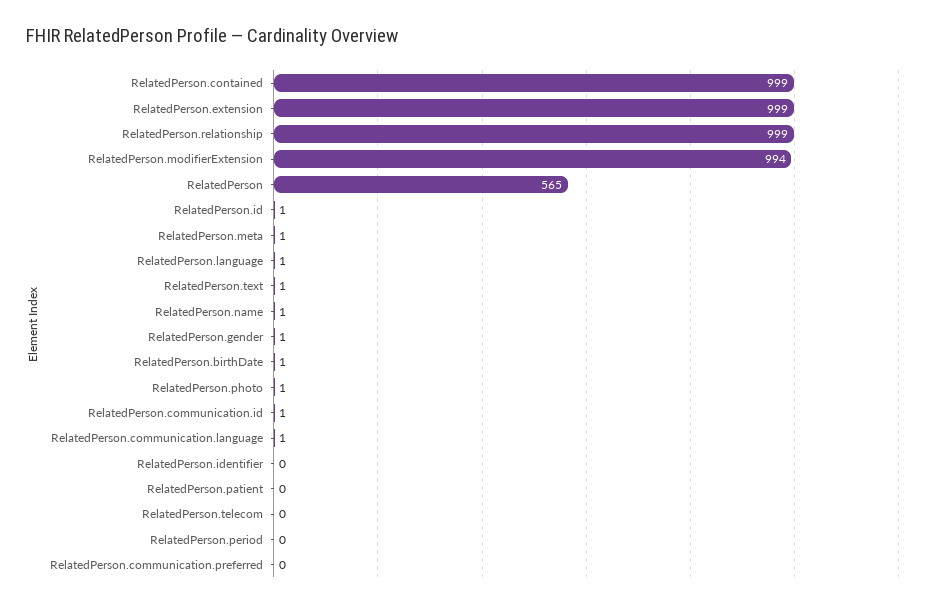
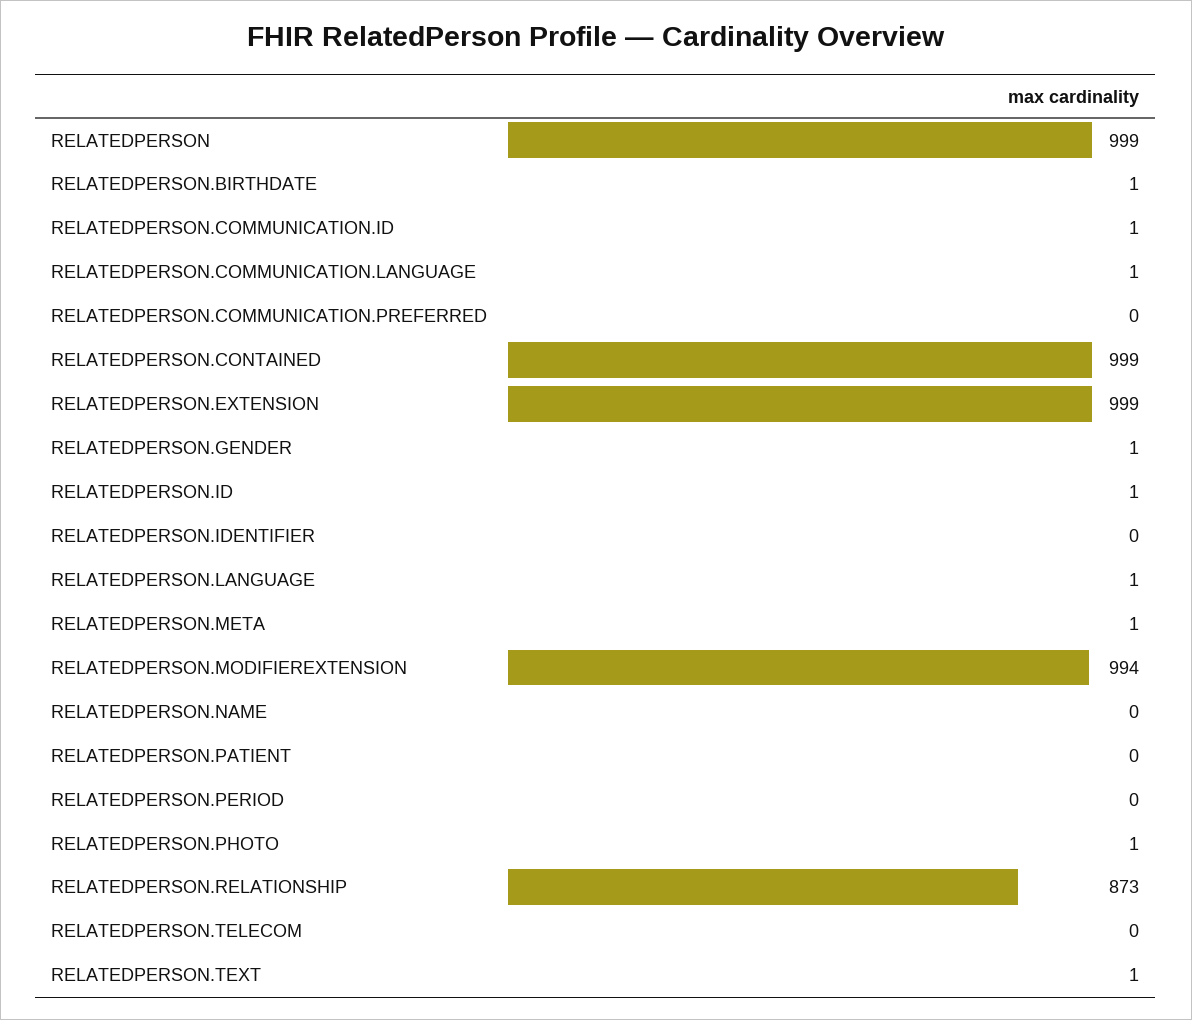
RelatedPerson.relationship: 999 -> 873
RelatedPerson: 565 -> 999
RelatedPerson.name: 1 -> 0

